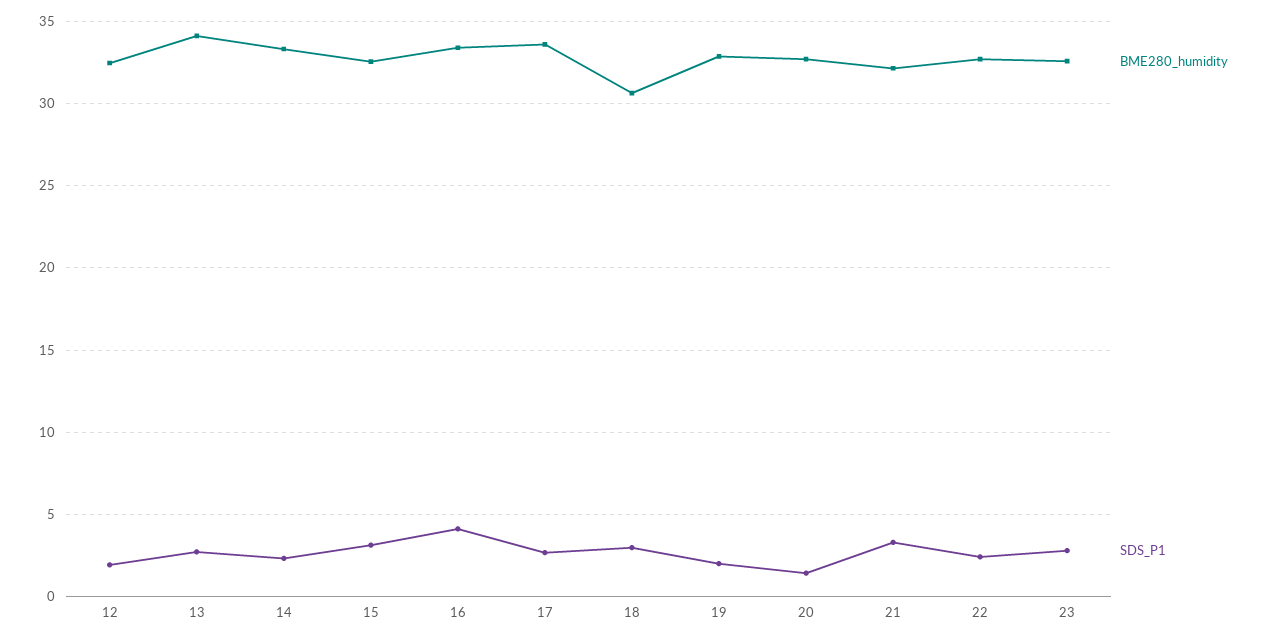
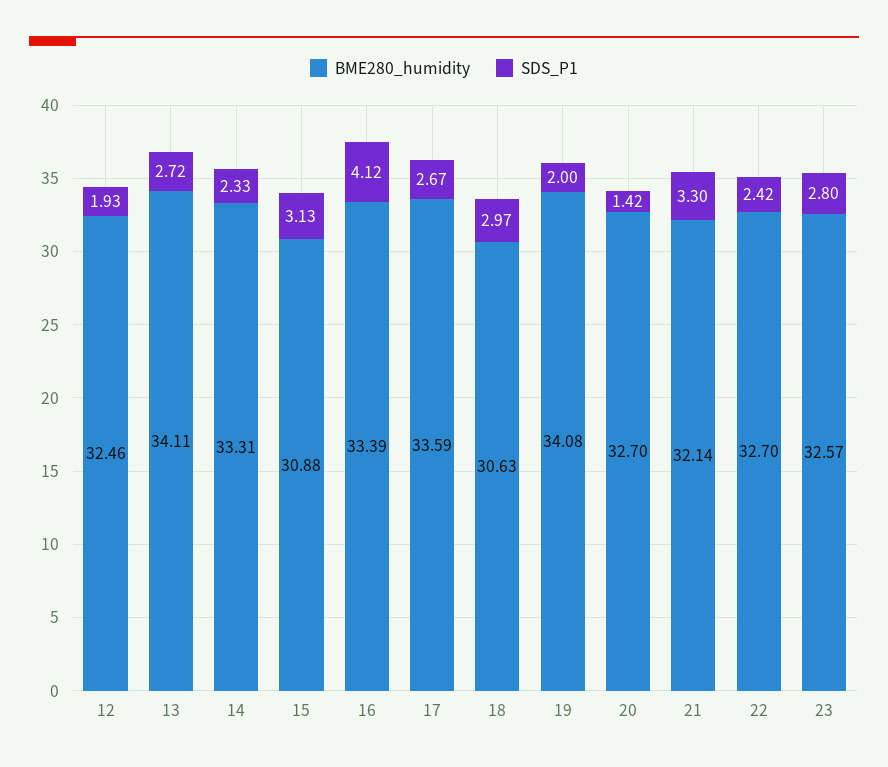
BME280_humidity, 15: 32.5 -> 30.88
BME280_humidity, 19: 33 -> 34.08

